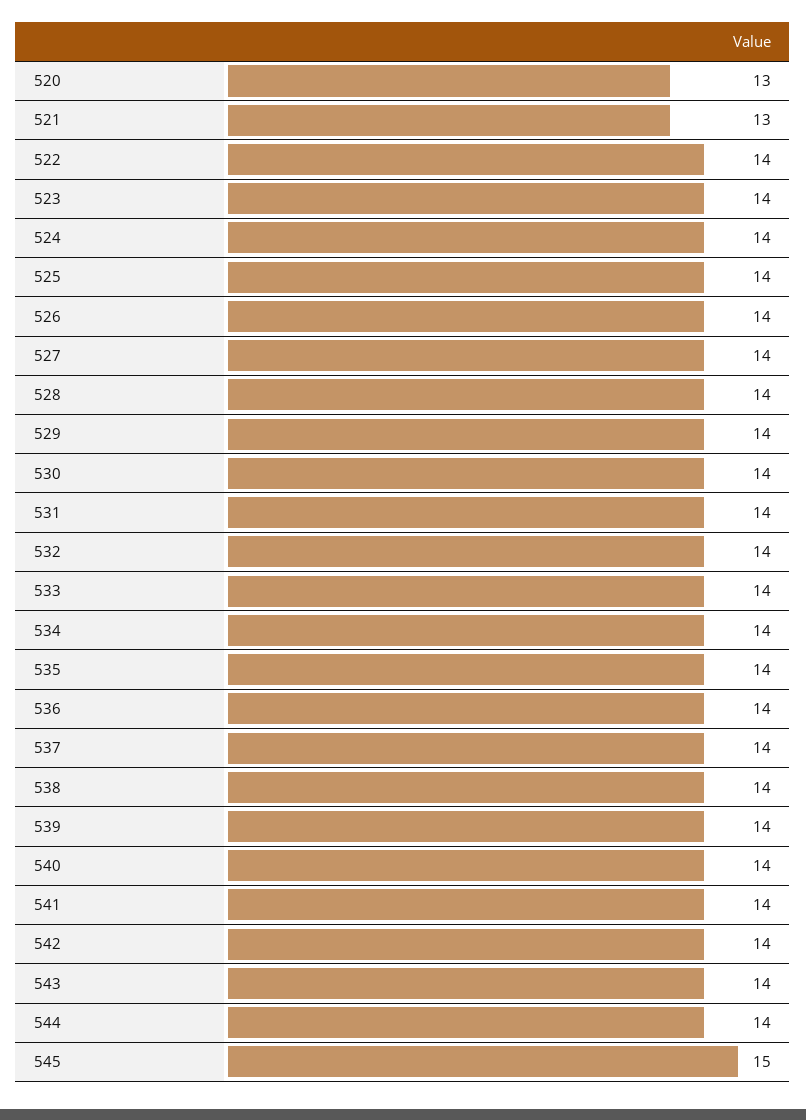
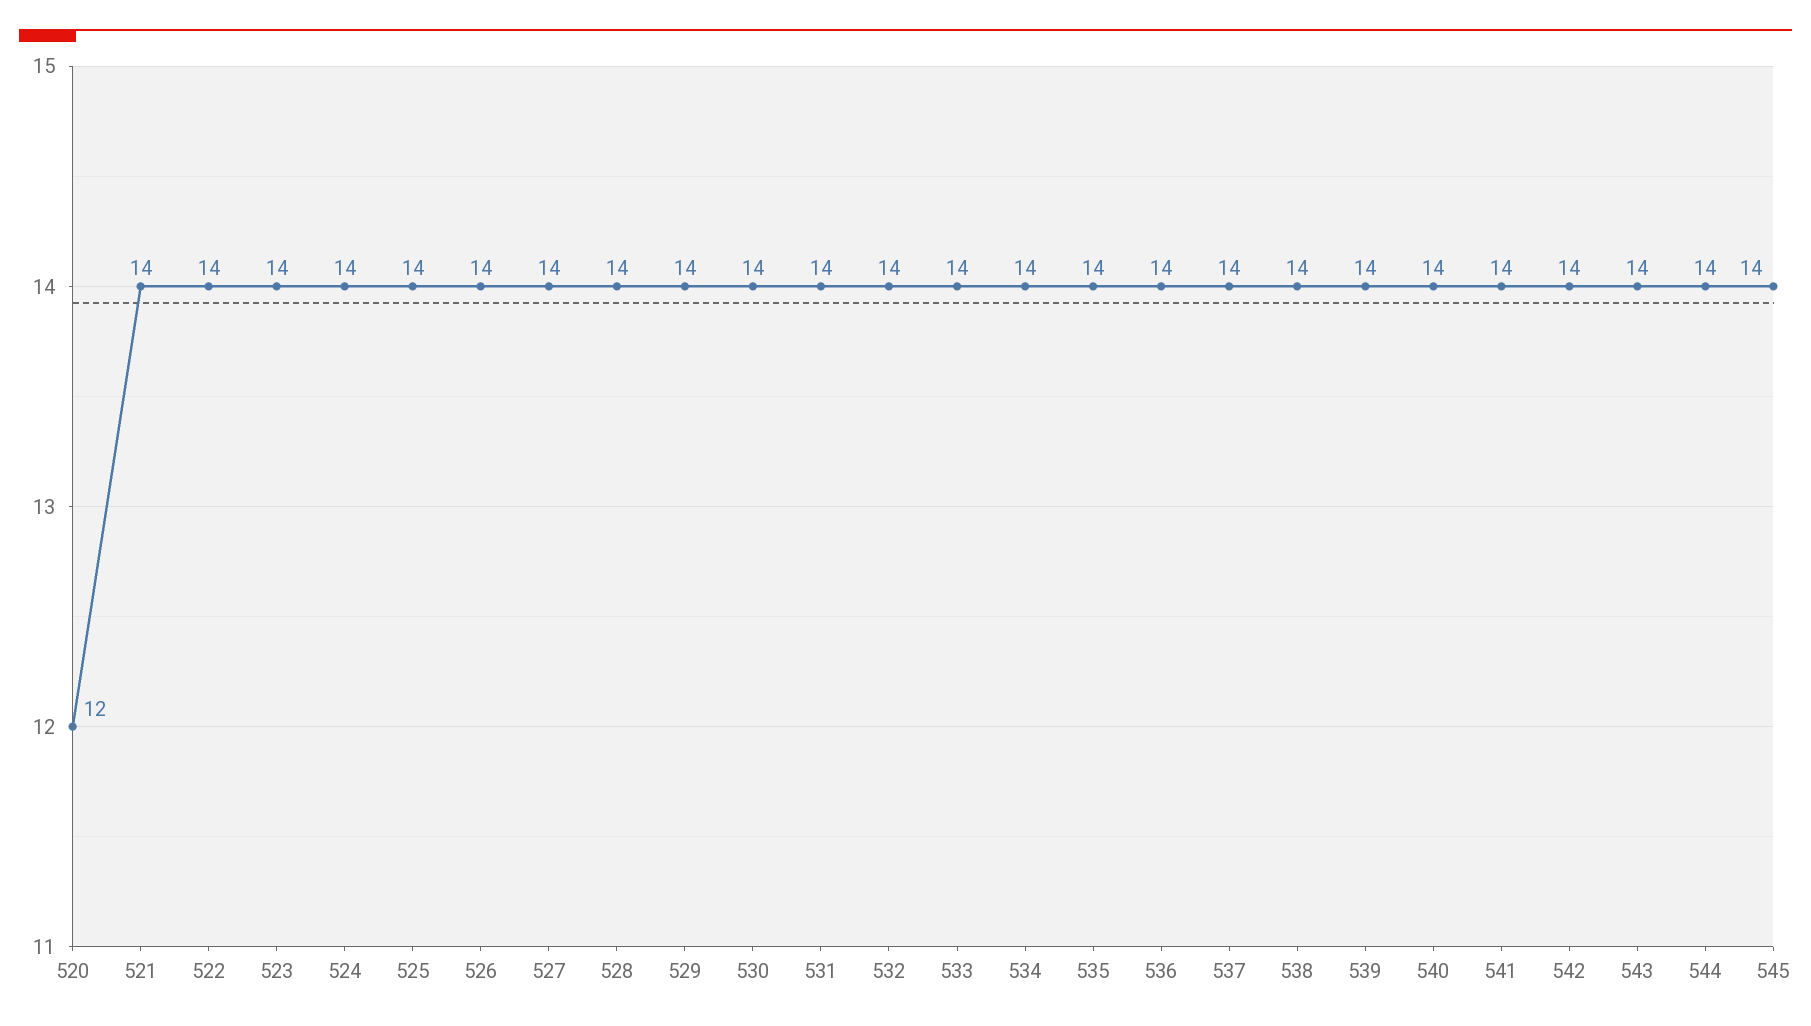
520: 13 -> 12
521: 13 -> 14
545: 15 -> 14

